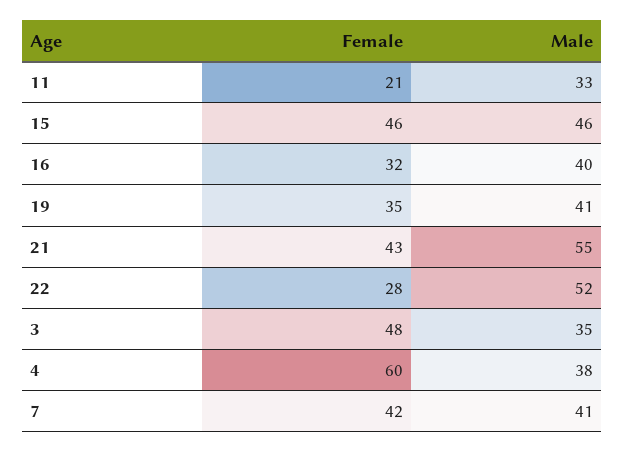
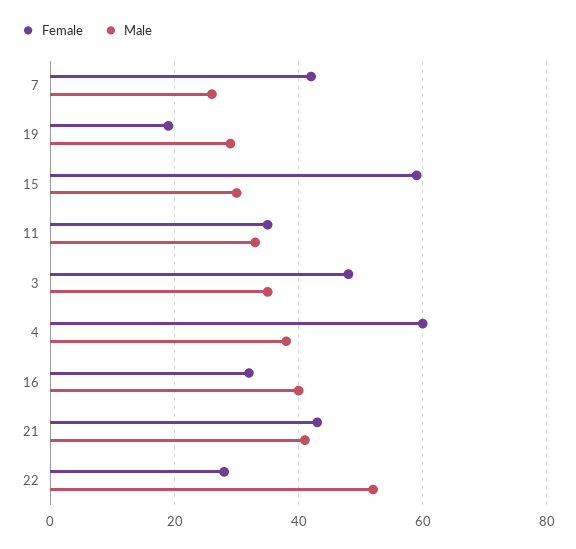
Female, 11: 21 -> 35
Female, 15: 46 -> 60
Male, 15: 46 -> 30
Female, 19: 35 -> 20
Male, 19: 41 -> 30
Male, 21: 55 -> 40
Male, 7: 41 -> 25

